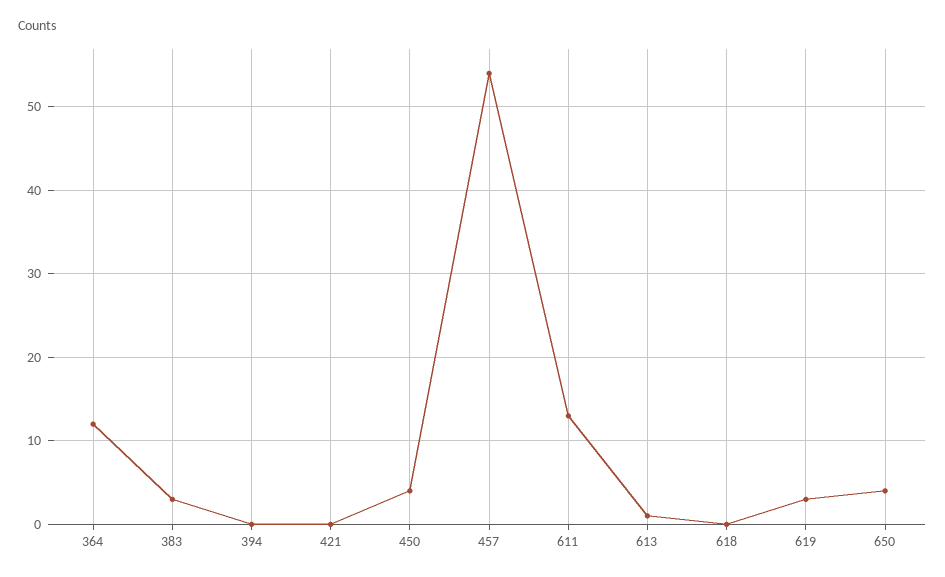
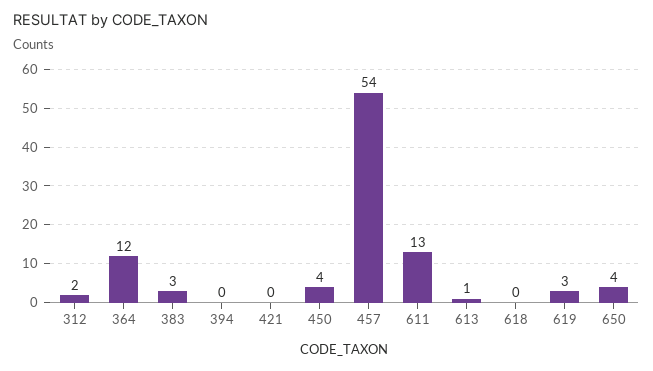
312: none -> 2

